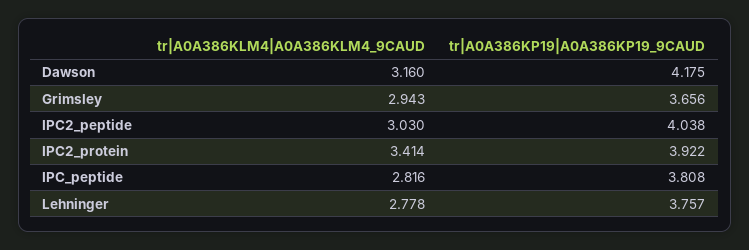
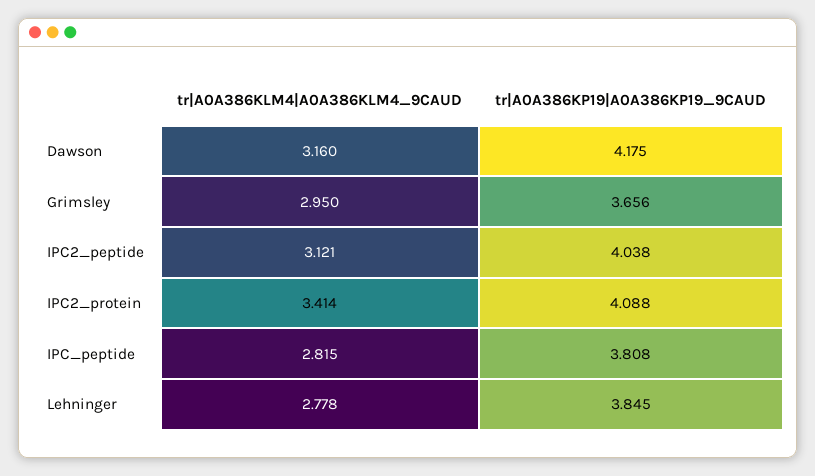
tr|A0A386KLM4|A0A386KLM4_9CAUD, Grimsley: 2.943 -> 2.95
tr|A0A386KLM4|A0A386KLM4_9CAUD, IPC2_peptide: 3.03 -> 3.121
tr|A0A386KP19|A0A386KP19_9CAUD, IPC2_protein: 3.922 -> 4.088
tr|A0A386KLM4|A0A386KLM4_9CAUD, IPC_peptide: 2.816 -> 2.815
tr|A0A386KP19|A0A386KP19_9CAUD, Lehninger: 3.757 -> 3.845

